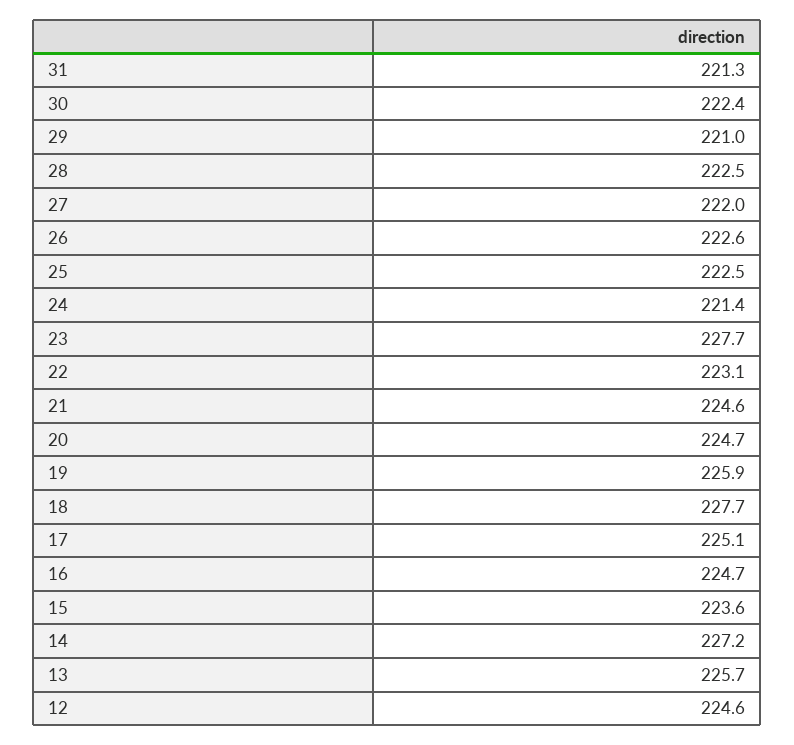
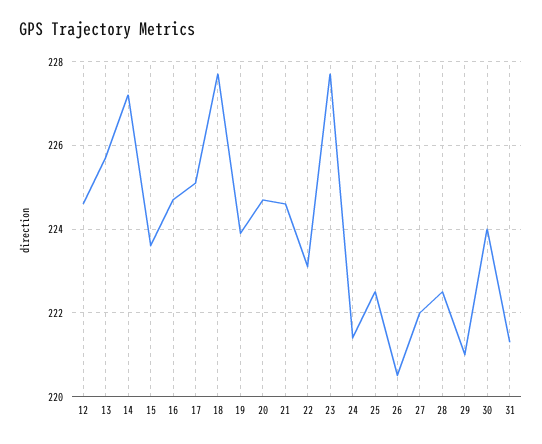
30: 222.4 -> 224
26: 222.6 -> 220.5
19: 225.9 -> 224

